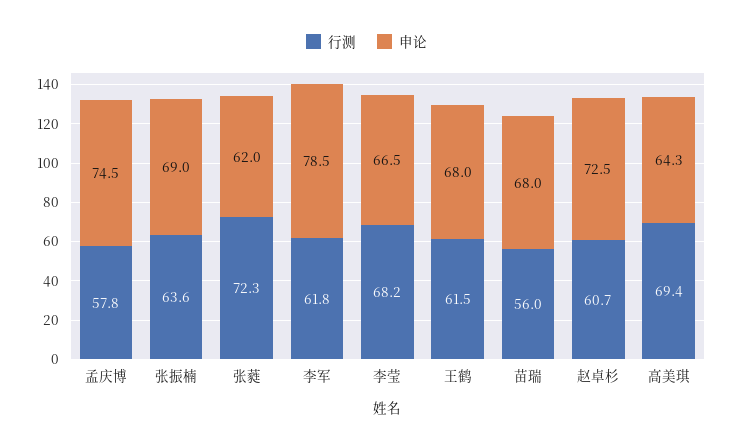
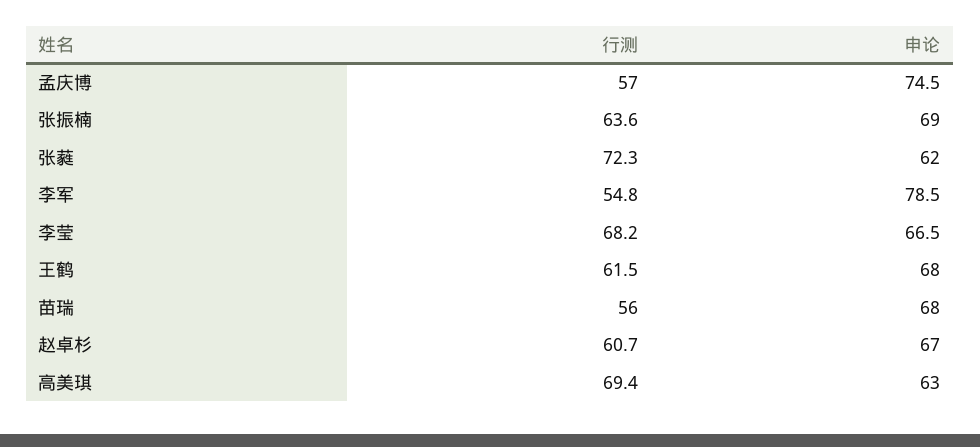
行测, 孟庆博: 57.8 -> 57
行测, 李军: 61.8 -> 54.8
申论, 赵卓杉: 72.5 -> 67
申论, 高美琪: 64.3 -> 63

